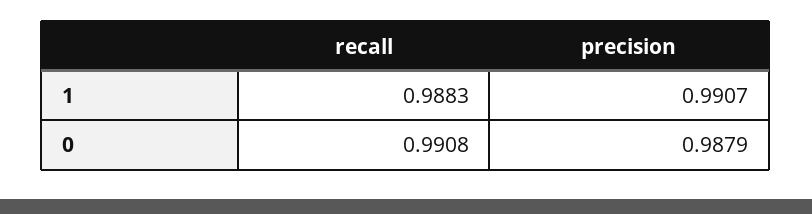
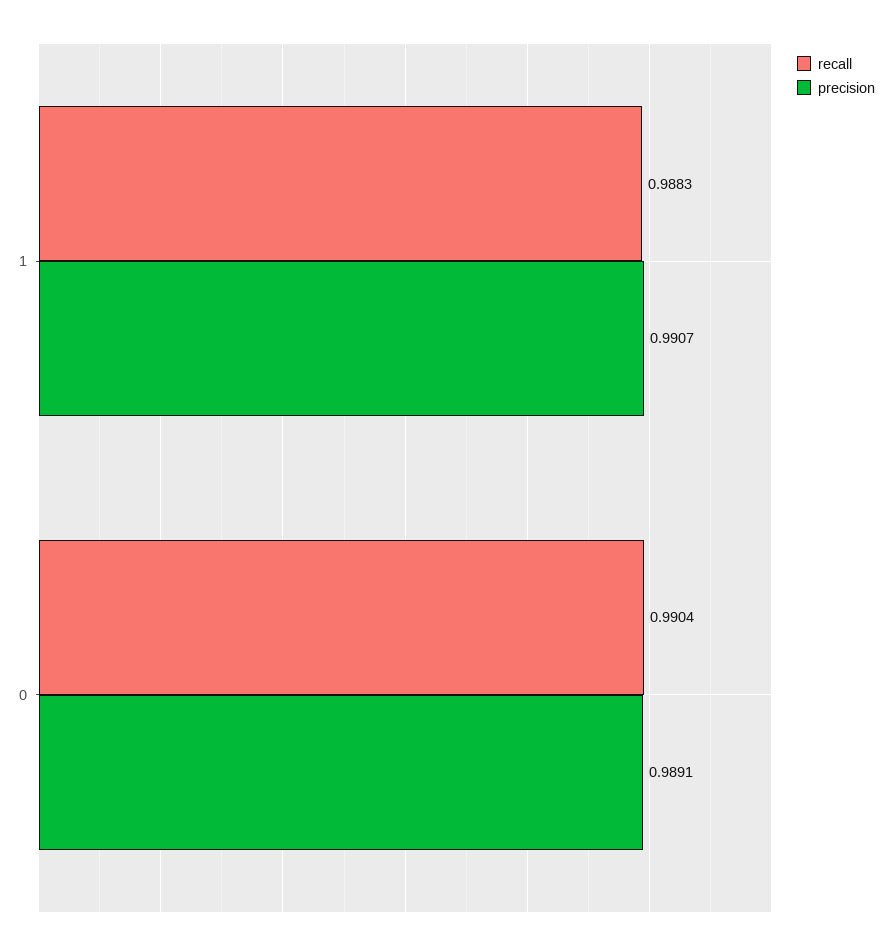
recall, 0: 0.9908 -> 0.9904
precision, 0: 0.9879 -> 0.9891

